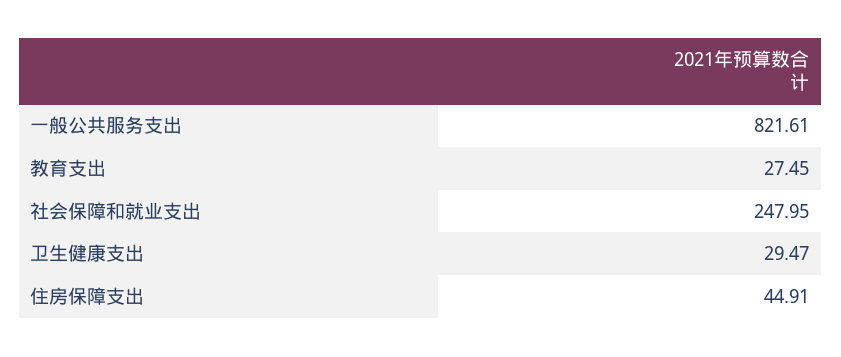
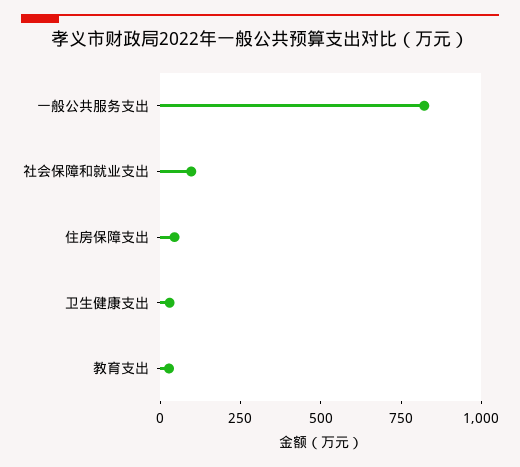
社会保障和就业支出: 247.95 -> 100

